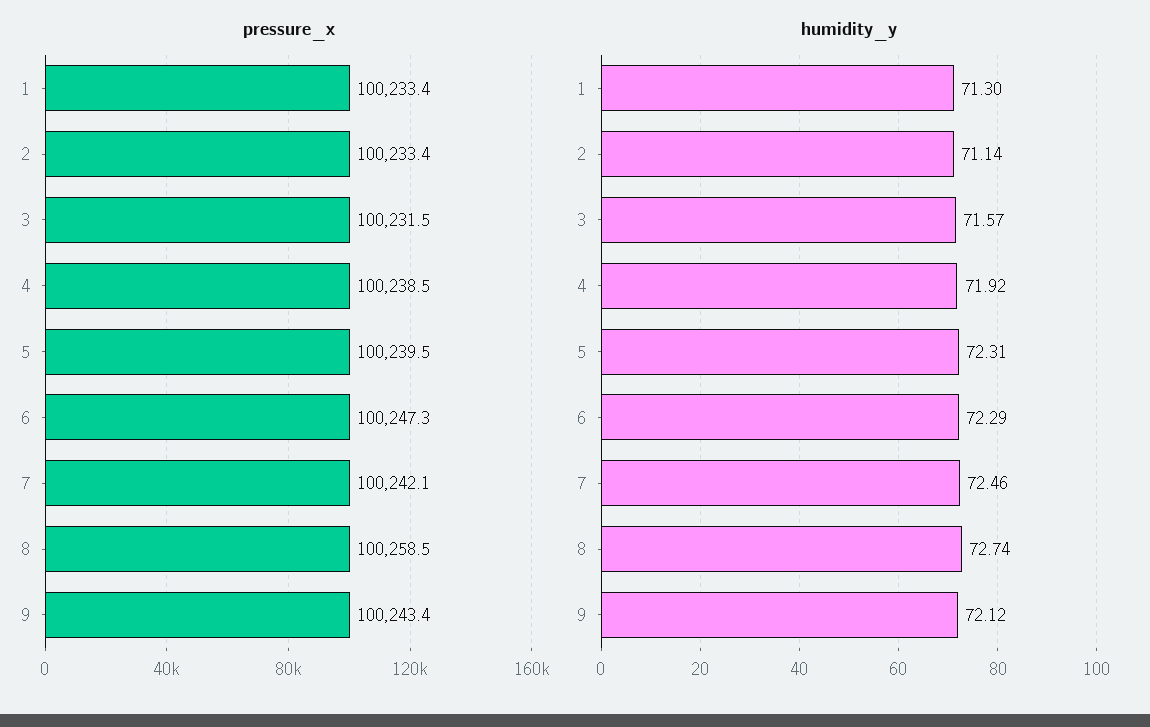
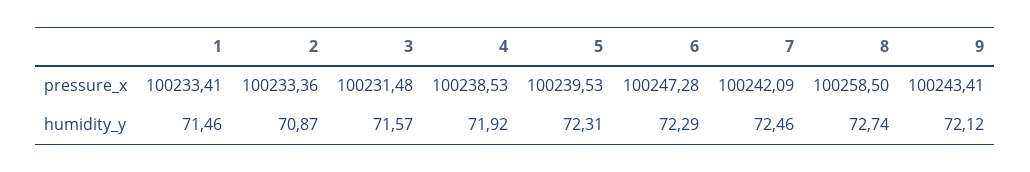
humidity_y, 1: 71.3 -> 71.46
humidity_y, 2: 71.14 -> 70.87

